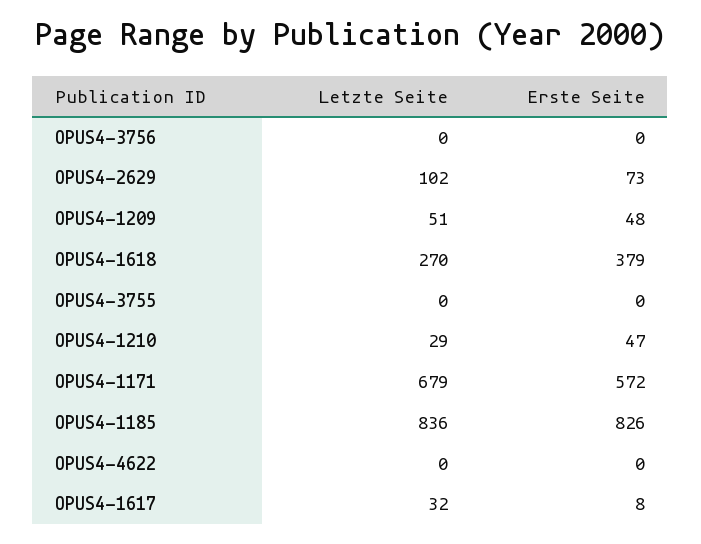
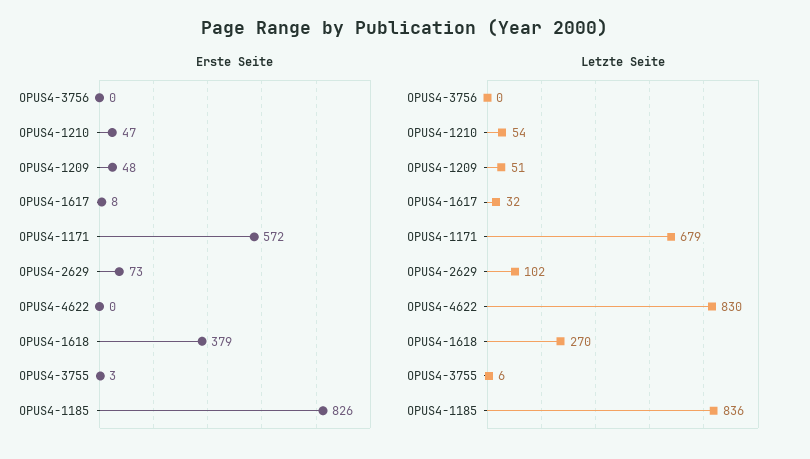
Letzte Seite, OPUS4-3755: 0 -> 6
Erste Seite, OPUS4-3755: 0 -> 3
Letzte Seite, OPUS4-1210: 29 -> 54
Letzte Seite, OPUS4-4622: 0 -> 830

